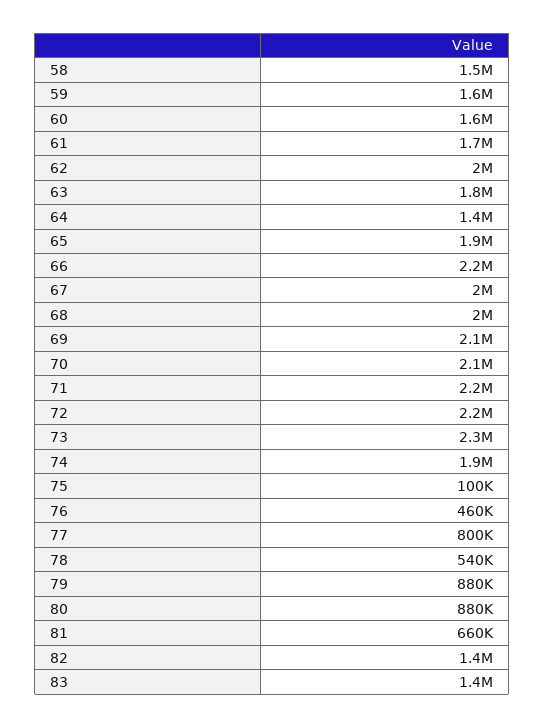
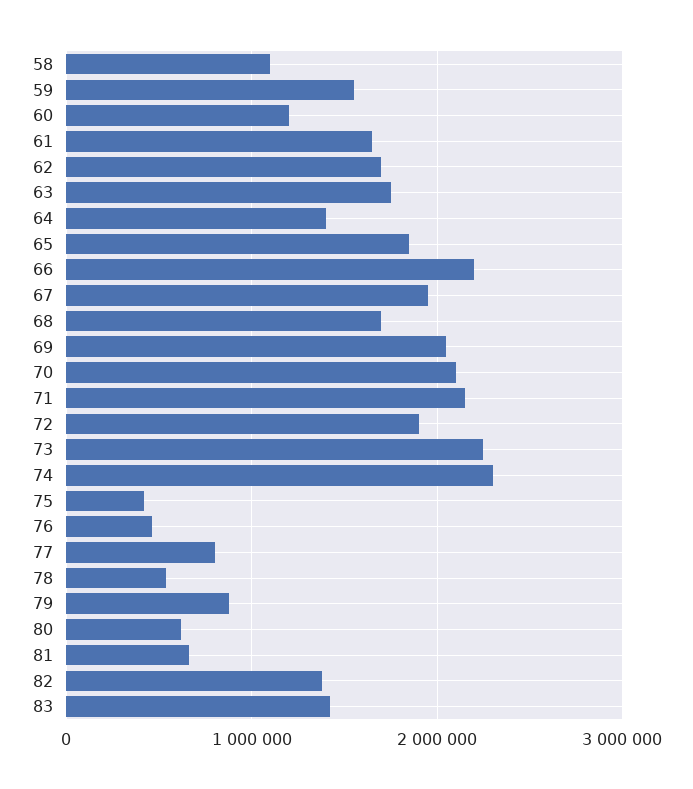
58: 1500000 -> 1100000
60: 1600000 -> 1200000
62: 2000000 -> 1700000
68: 2000000 -> 1700000
72: 2200000 -> 1900000
74: 1900000 -> 2300000
75: 100000 -> 400000
80: 880000 -> 600000

